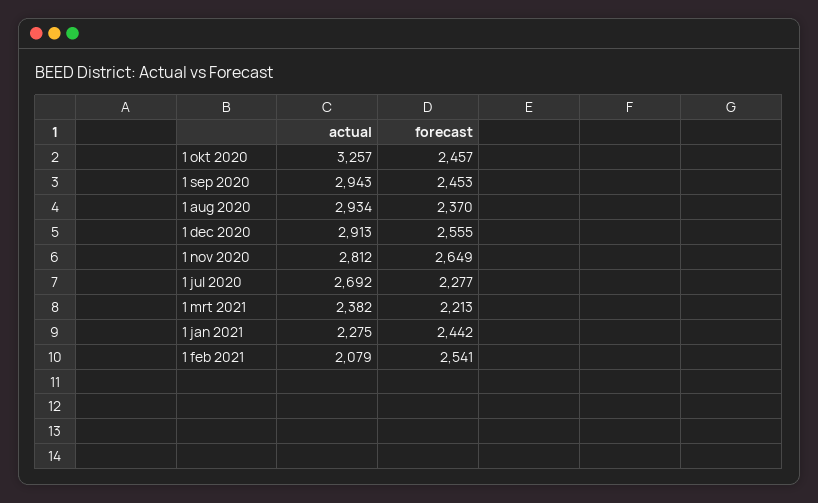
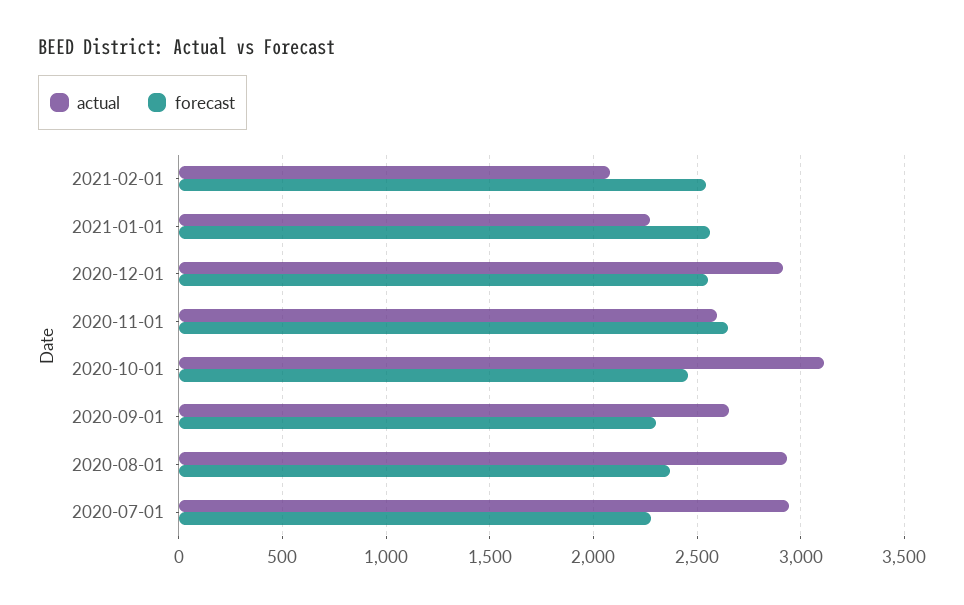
actual, 1 okt 2020: 3257 -> 3100
actual, 1 sep 2020: 2943 -> 2650
forecast, 1 sep 2020: 2453 -> 2300
actual, 1 nov 2020: 2812 -> 2600
actual, 1 jul 2020: 2692 -> 2950
actual, 1 mrt 2021: 2382 -> none
forecast, 1 mrt 2021: 2213 -> none
forecast, 1 jan 2021: 2442 -> 2550

